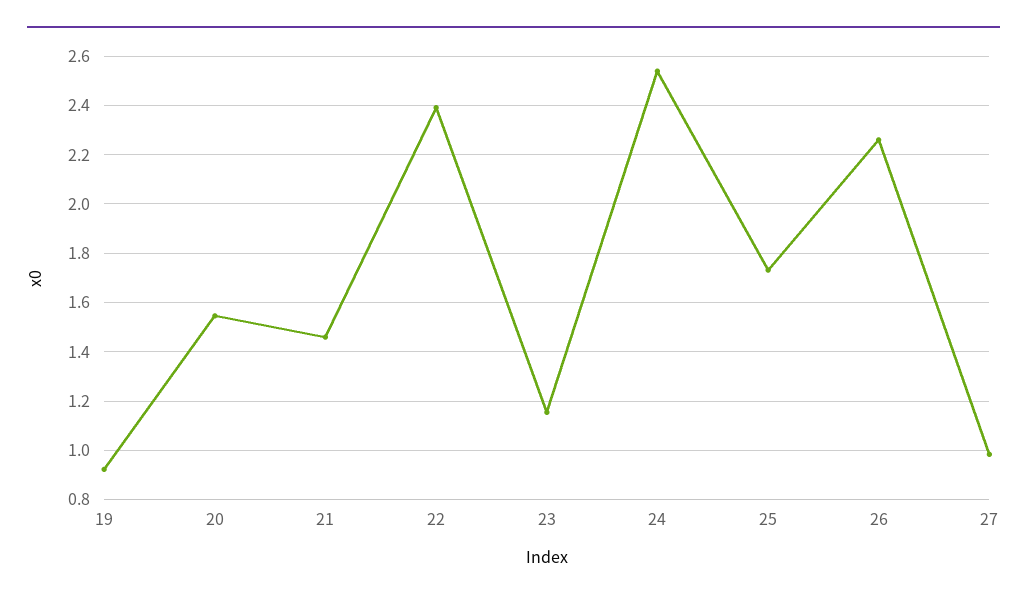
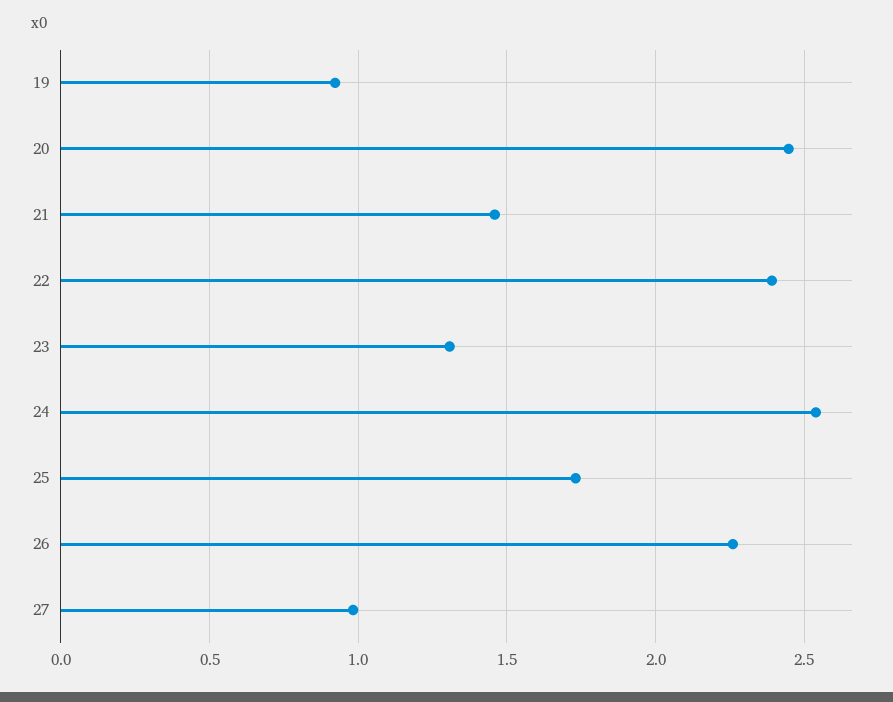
20: 1.55 -> 2.45
23: 1.15 -> 1.3

